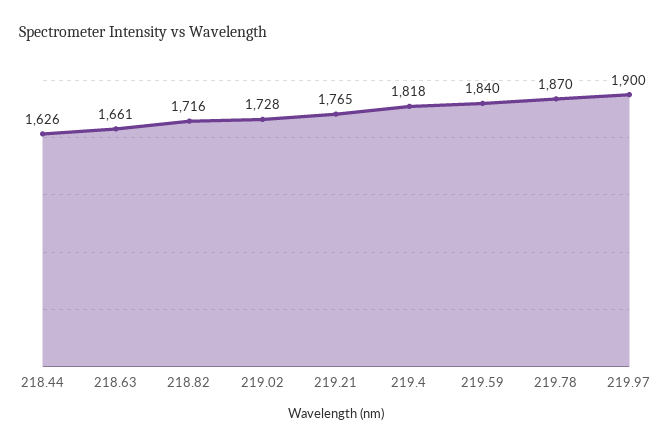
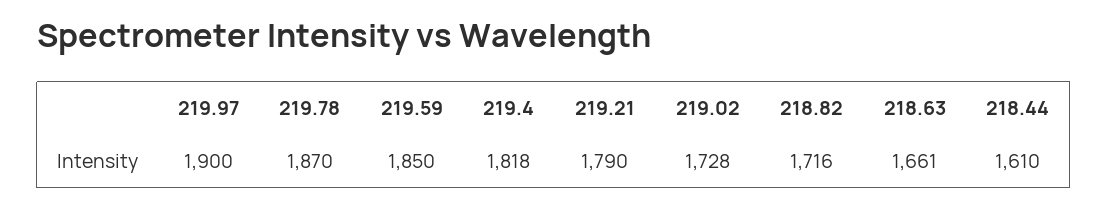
218.44: 1626 -> 1610
219.21: 1765 -> 1790
219.59: 1840 -> 1850

